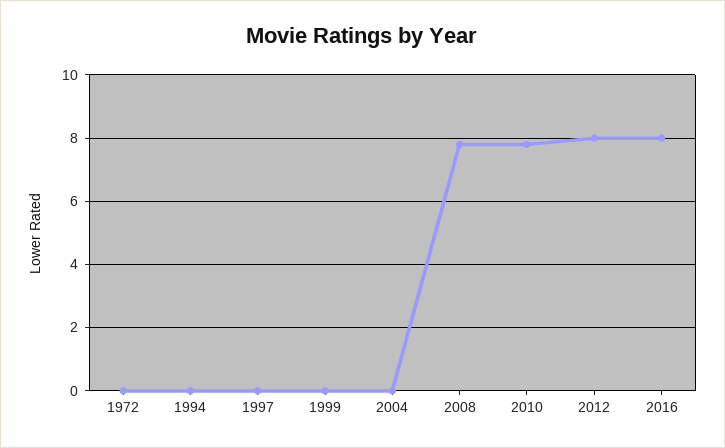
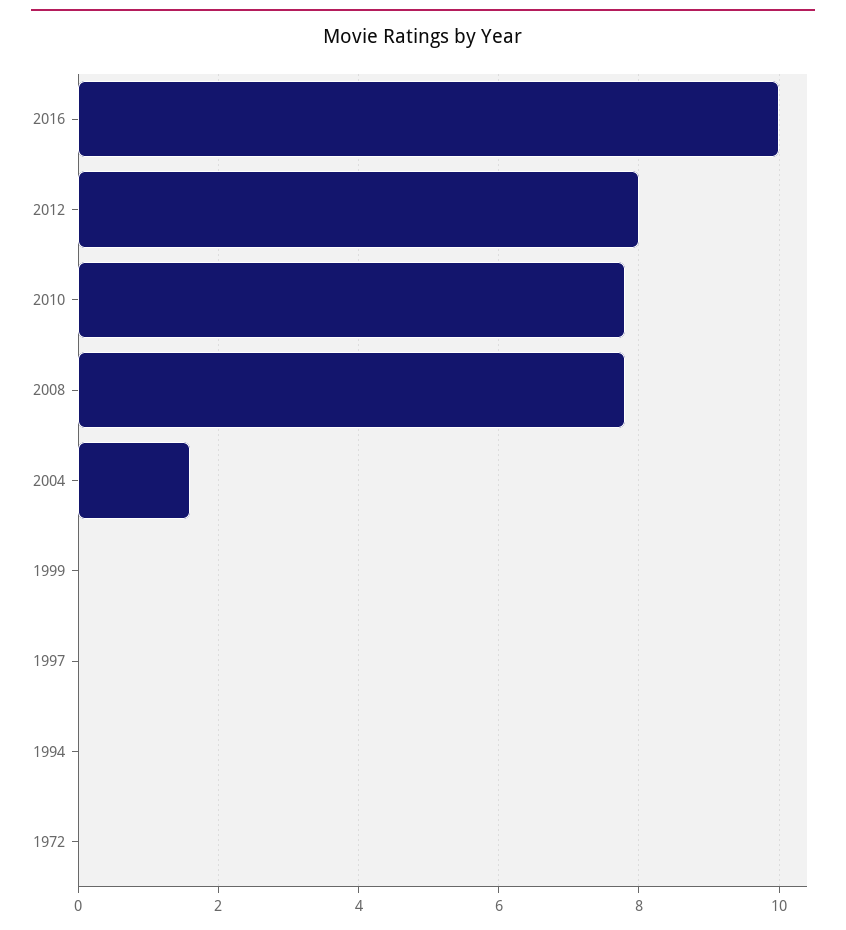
2004: 0 -> 1.5
2016: 8 -> 10

